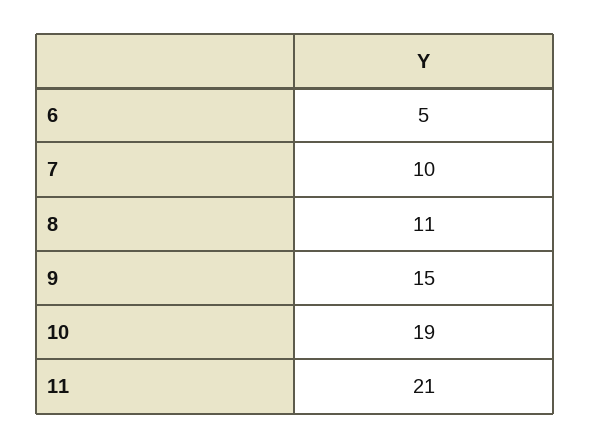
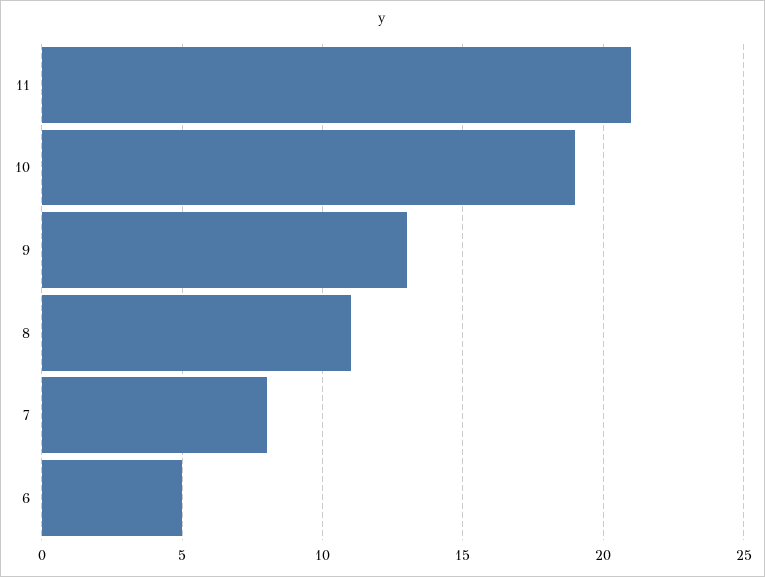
7: 10 -> 8
9: 15 -> 13

